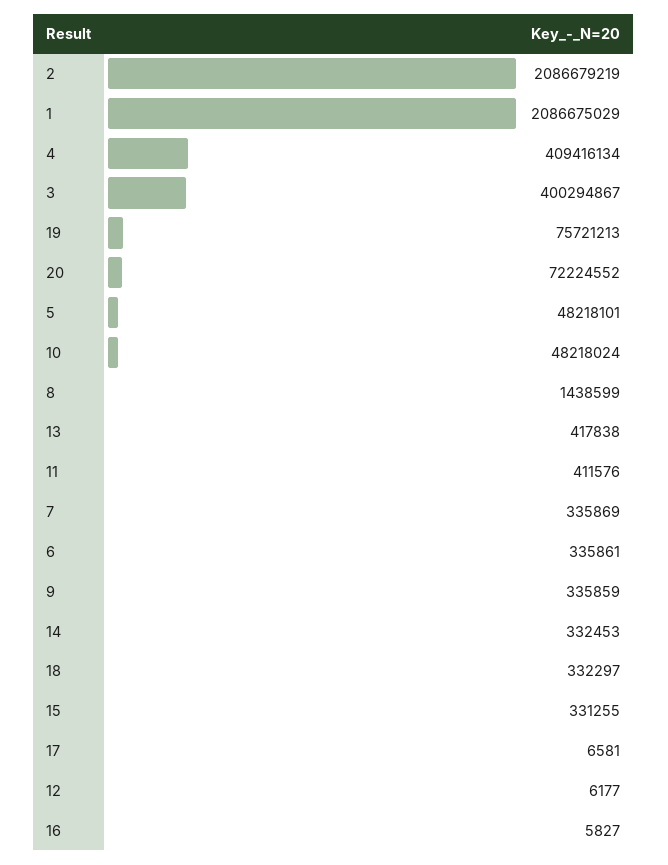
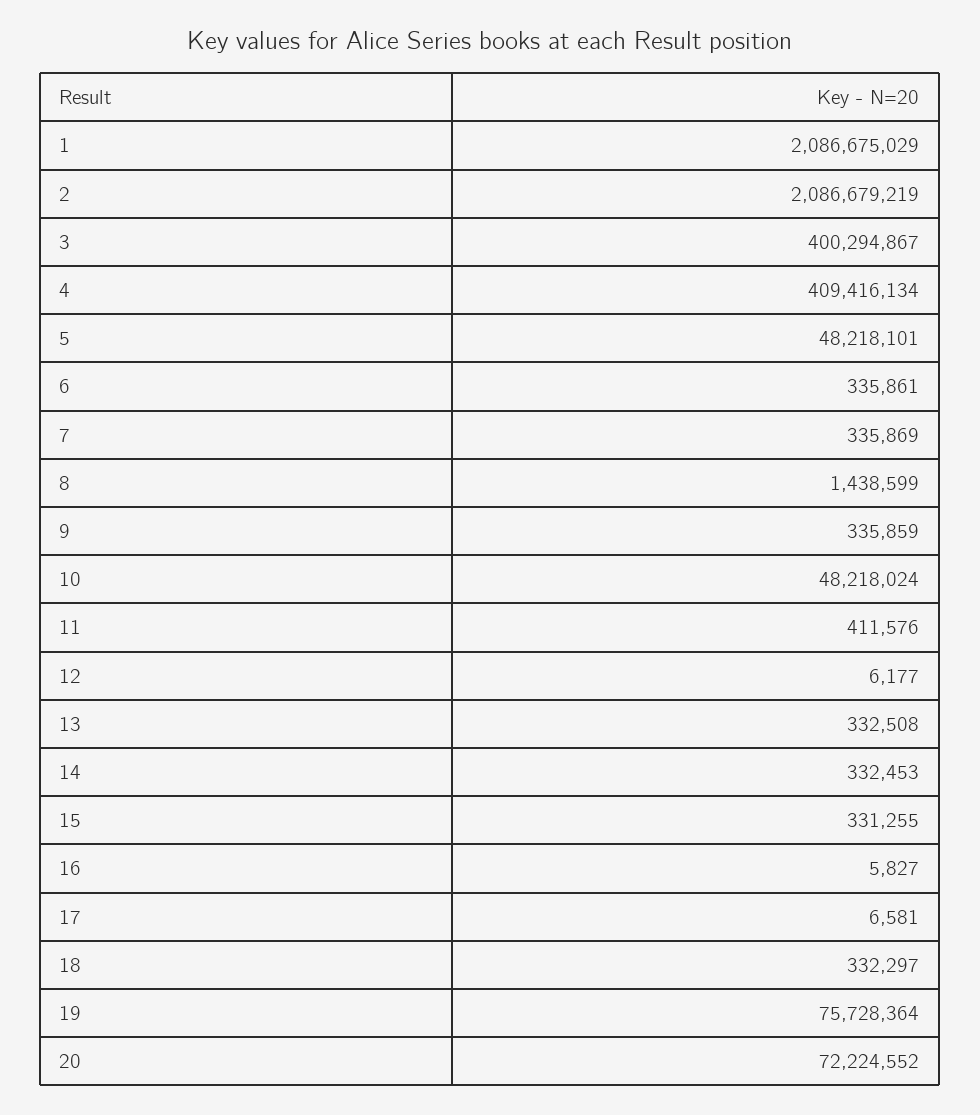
19: 75721213 -> 75728364
13: 417838 -> 332508

